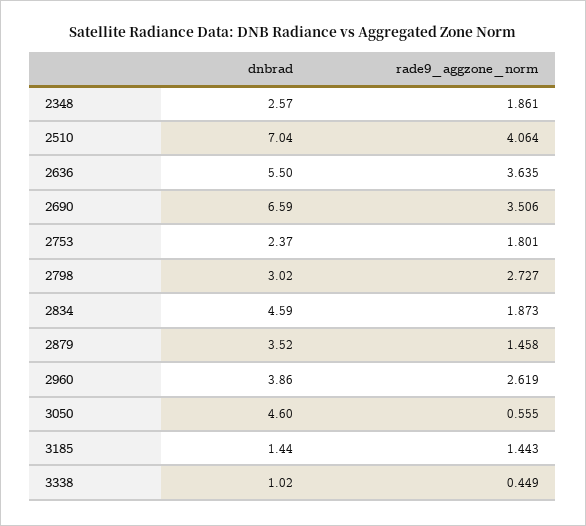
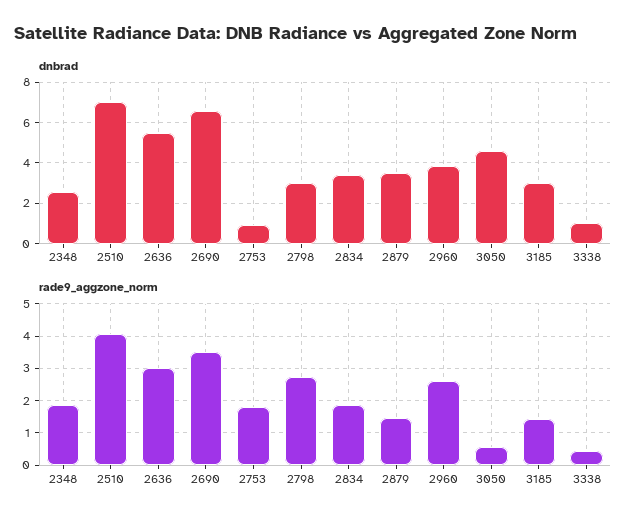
rade9_aggzone_norm, 2636: 3.635 -> 3
dnbrad, 2753: 2.37 -> 1
dnbrad, 2834: 4.59 -> 3.5
dnbrad, 3185: 1.44 -> 3

